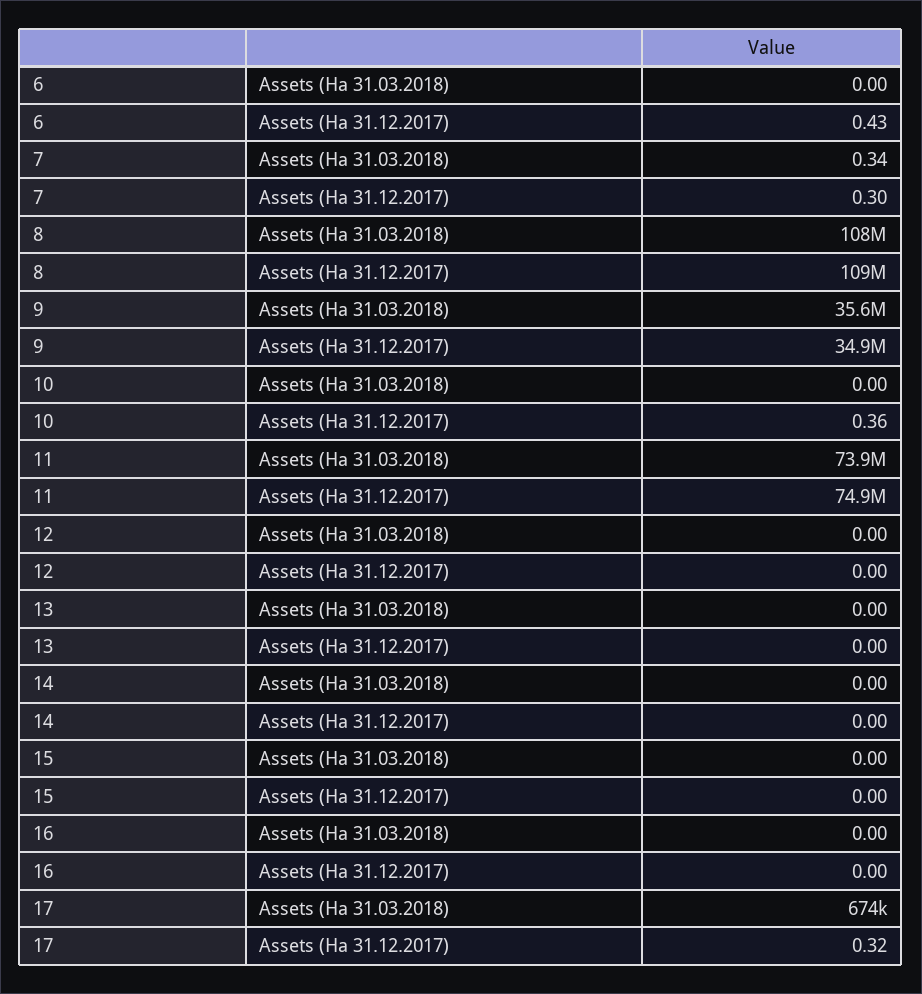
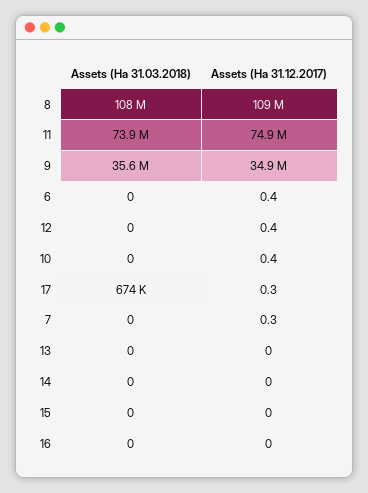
7, Assets (На 31.03.2018): 0.34 -> 0
12, Assets (На 31.12.2017): 0 -> 0.4

